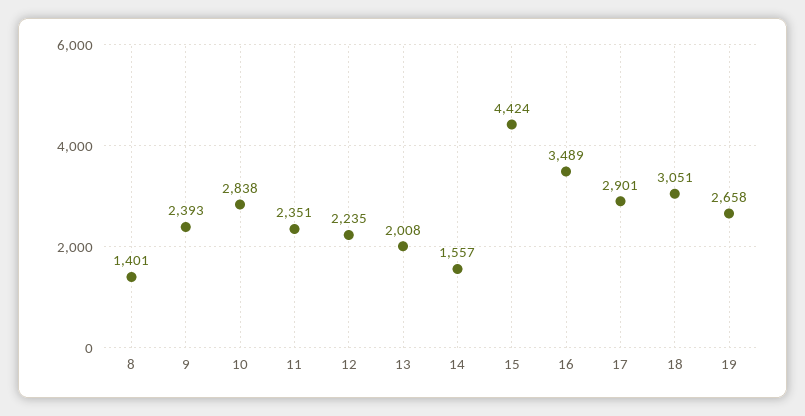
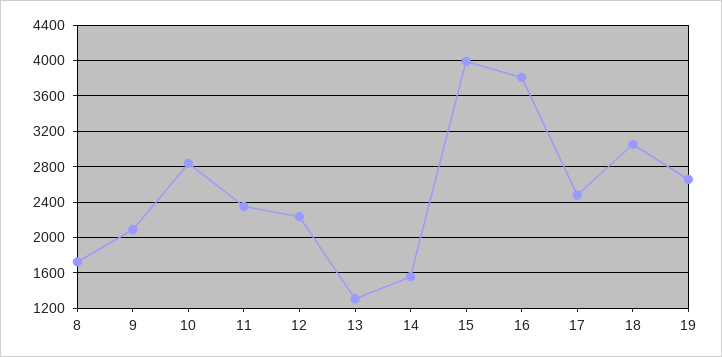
8: 1401 -> 1700
9: 2393 -> 2100
13: 2008 -> 1300
15: 4424 -> 4000
16: 3489 -> 3800
17: 2901 -> 2500

